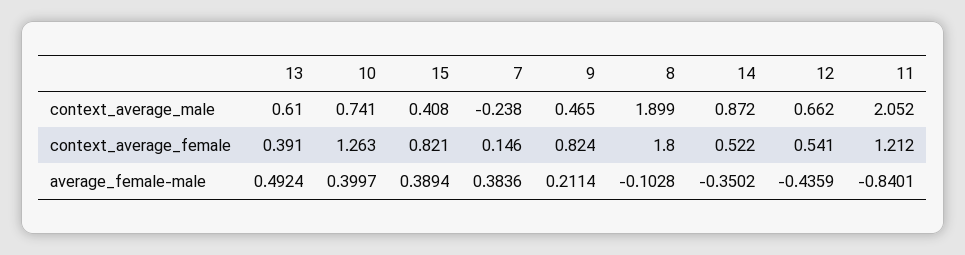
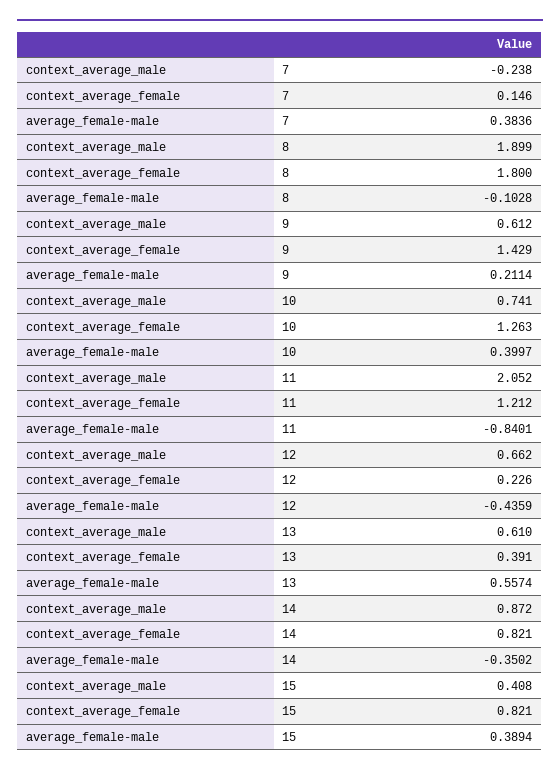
9, context_average_male: 0.465 -> 0.612
9, context_average_female: 0.824 -> 1.429
14, context_average_female: 0.522 -> 0.821
12, context_average_female: 0.541 -> 0.226
13, average_female-male: 0.4924 -> 0.5574

